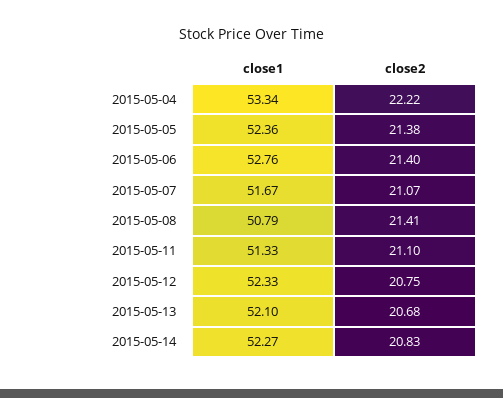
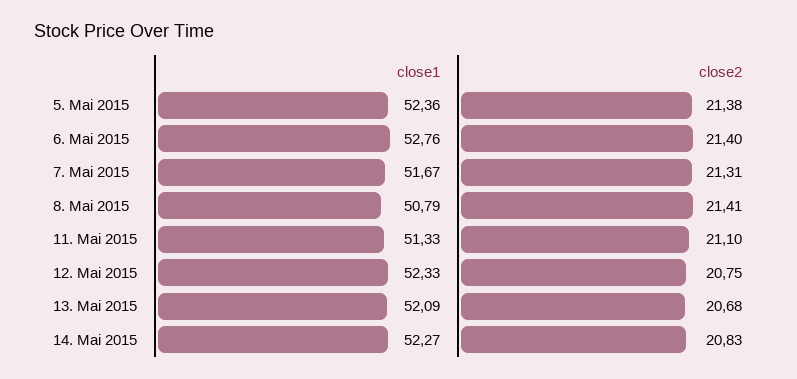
close1, 2015-05-04: 53.34 -> none
close2, 2015-05-04: 22.22 -> none
close2, 2015-05-07: 21.07 -> 21.31
close1, 2015-05-13: 52.1 -> 52.09

